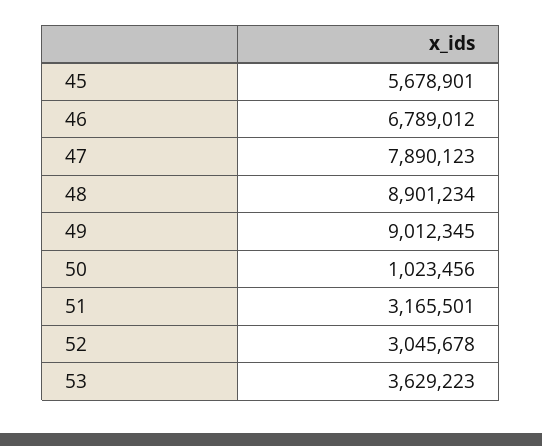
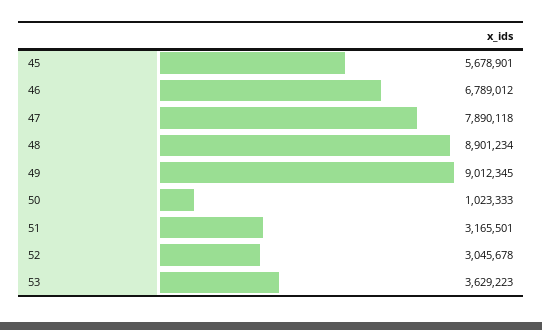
47: 7890123 -> 7890118
50: 1023456 -> 1023333

